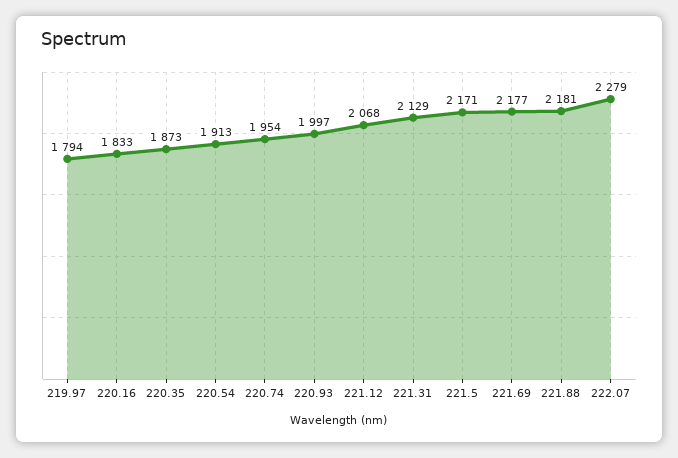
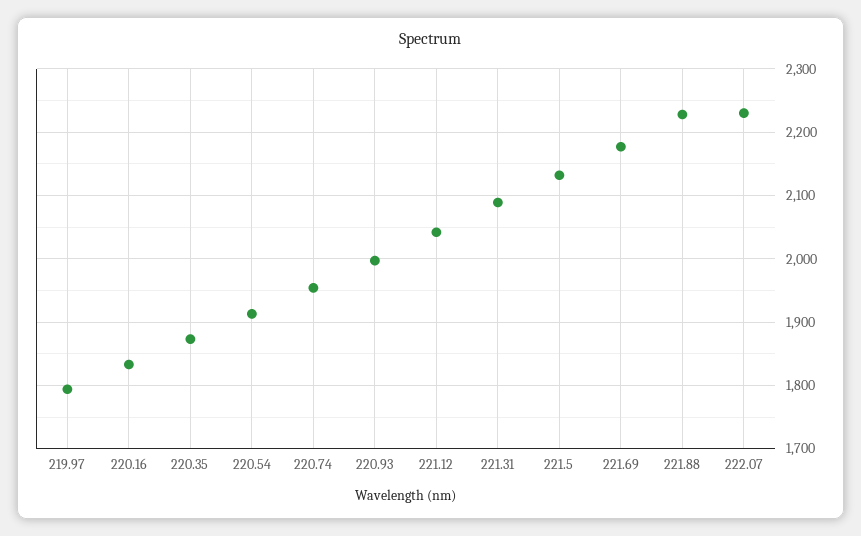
221.12: 2068 -> 2040
221.31: 2129 -> 2090
221.5: 2171 -> 2130
221.88: 2181 -> 2230
222.07: 2279 -> 2230

